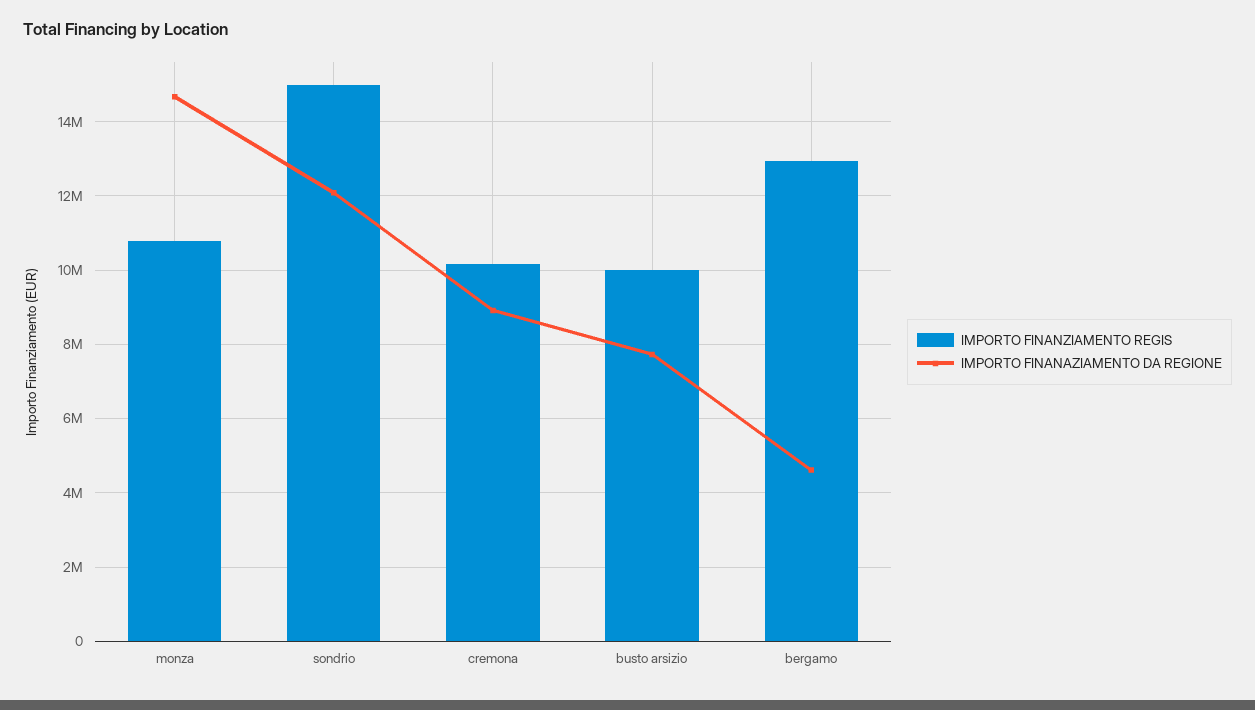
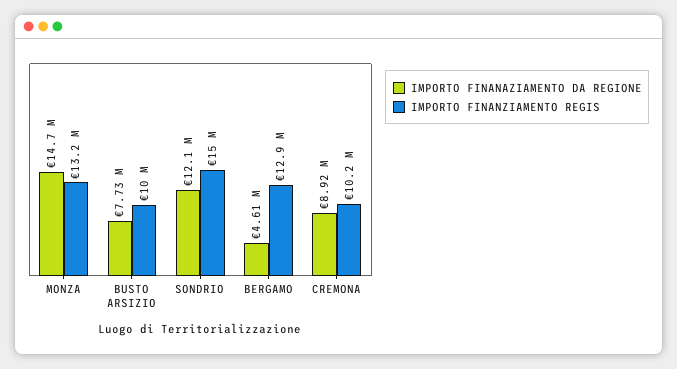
IMPORTO FINANZIAMENTO REGIS, monza: 10800000 -> 13200000

